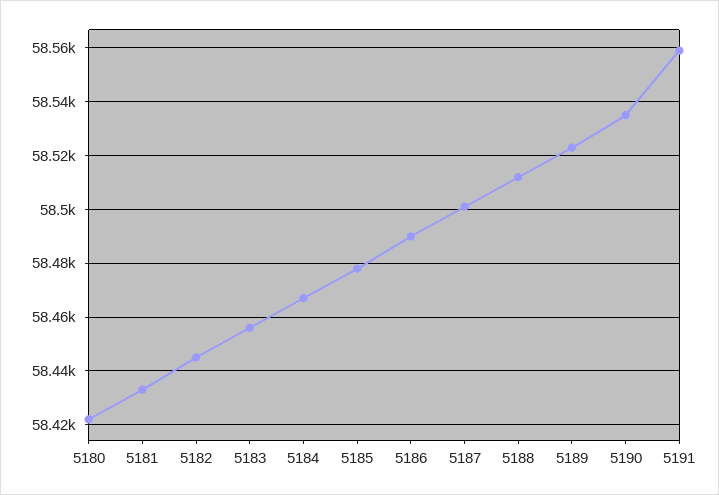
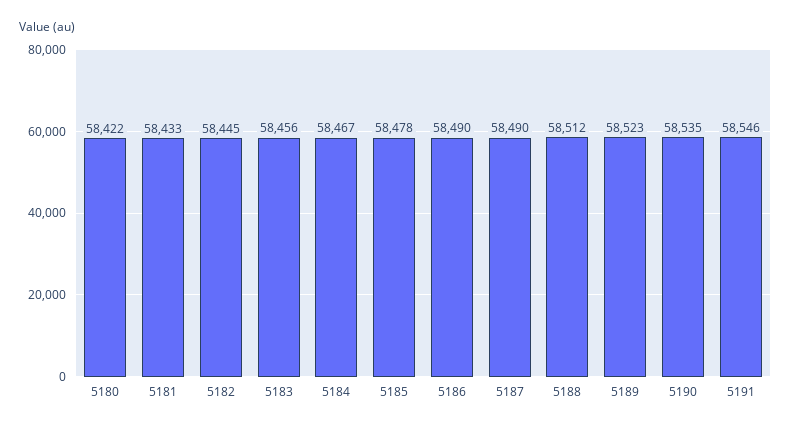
5187: 58500 -> 58490
5191: 58560 -> 58546

